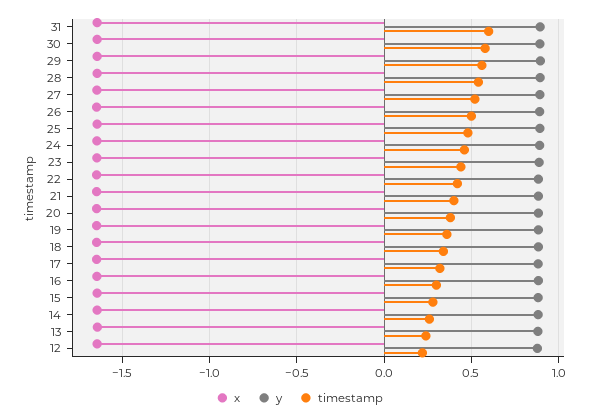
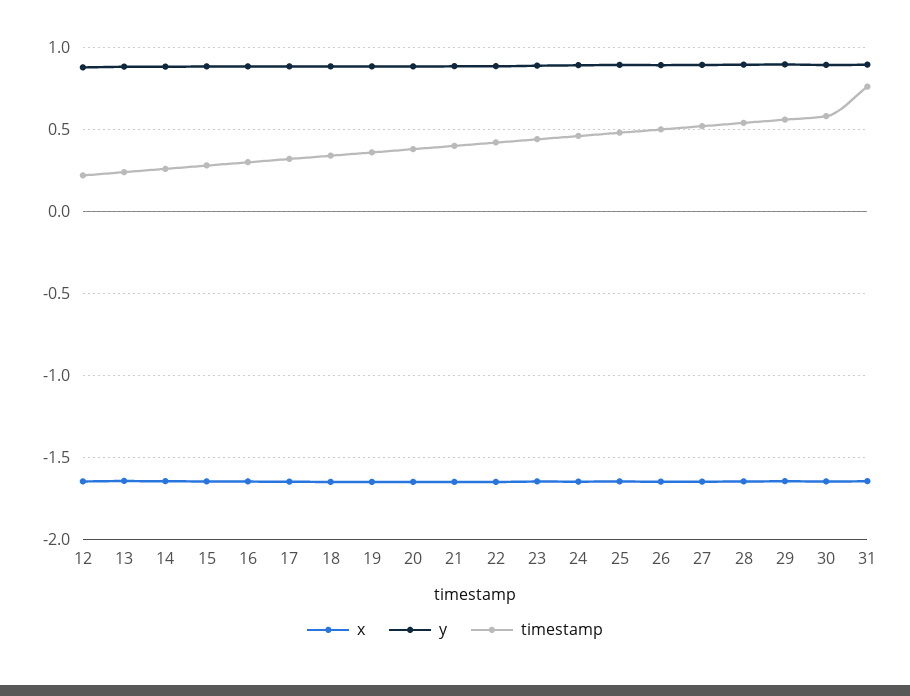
timestamp, 31: 0.6 -> 0.75

